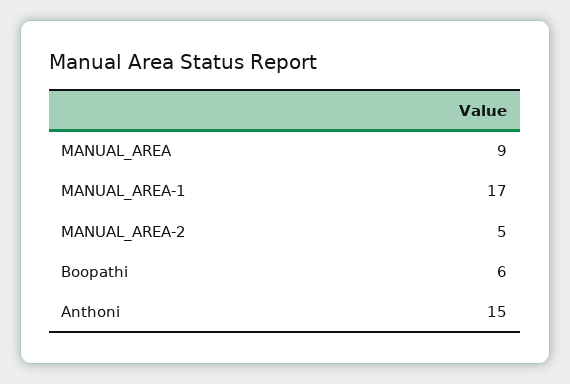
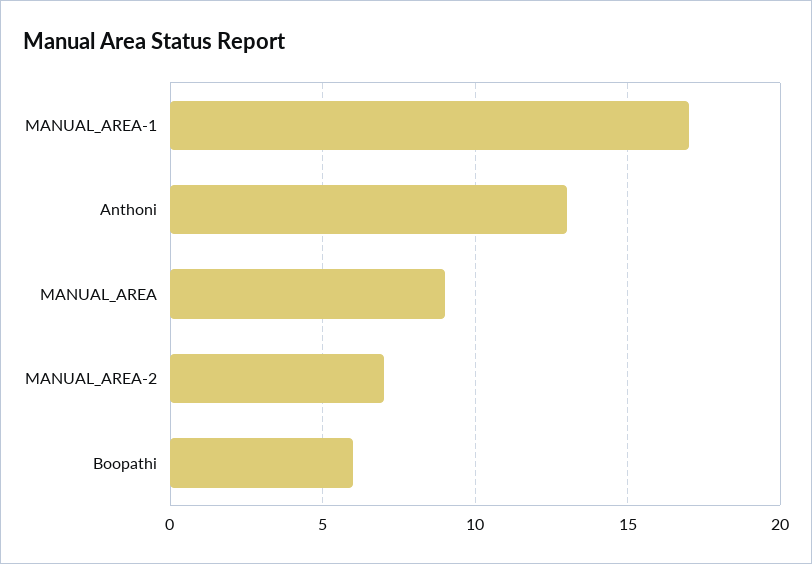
MANUAL_AREA-2: 5 -> 7
Anthoni: 15 -> 13

